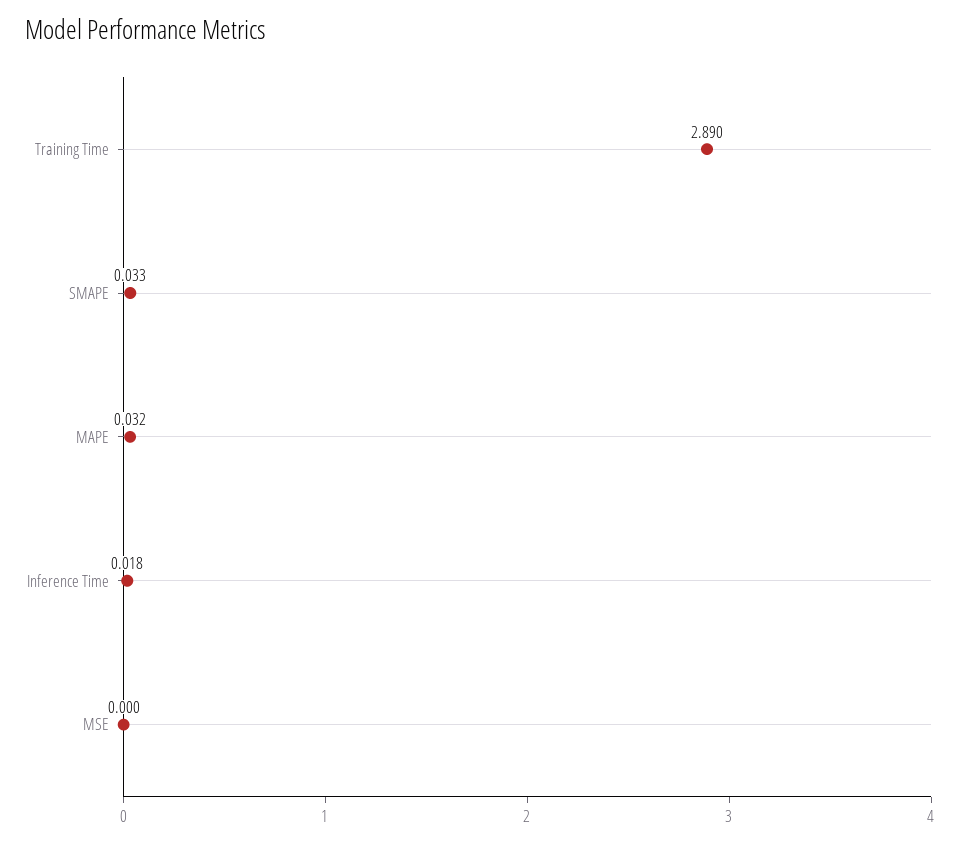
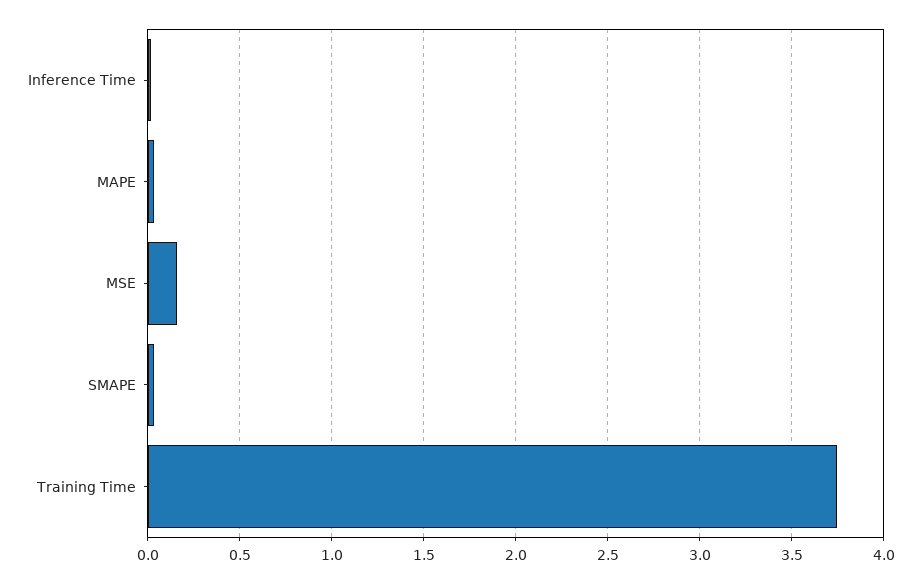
Training Time: 2.89 -> 3.75
MSE: 0 -> 0.15

